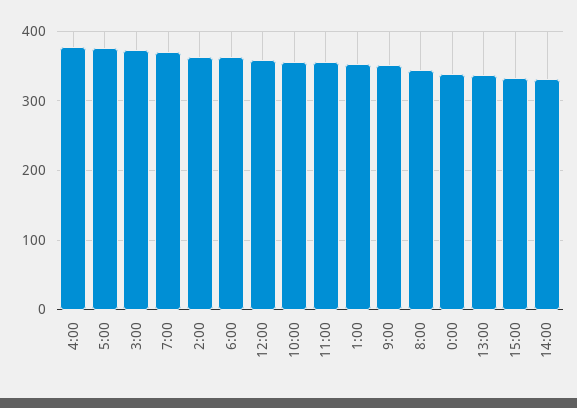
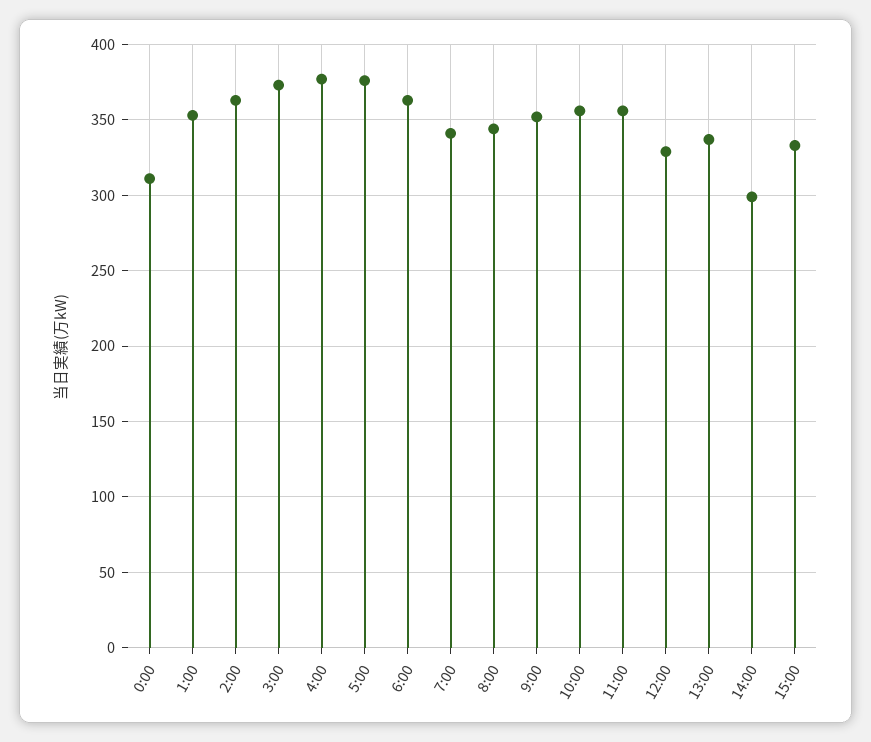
7:00: 370 -> 340
12:00: 360 -> 330
0:00: 340 -> 310
14:00: 330 -> 300

